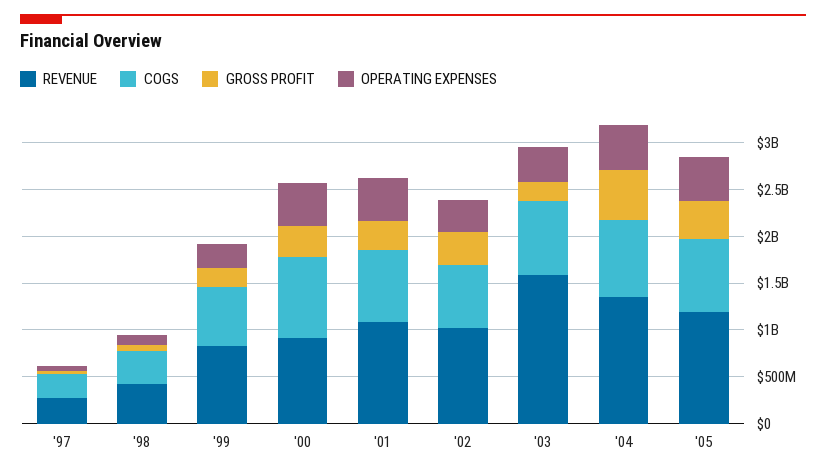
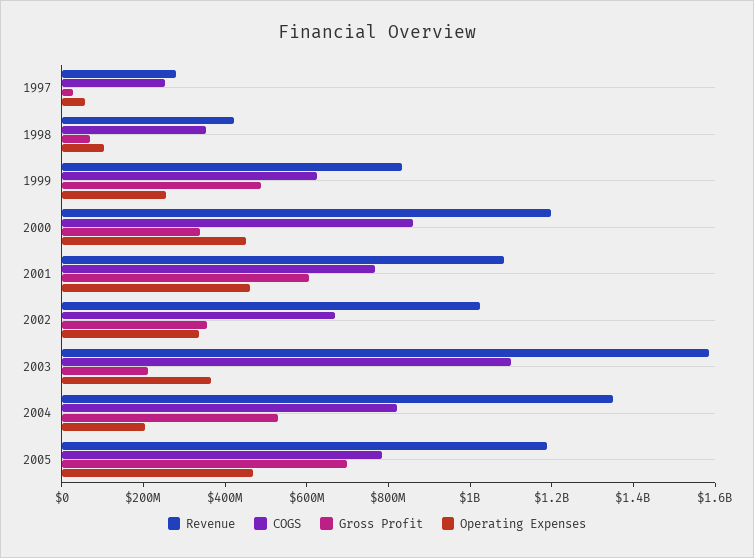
GROSS PROFIT, '99: 200000000 -> 500000000
REVENUE, '00: 900000000 -> 1200000000
GROSS PROFIT, '01: 300000000 -> 600000000
COGS, '03: 800000000 -> 1100000000
OPERATING EXPENSES, '04: 500000000 -> 200000000
GROSS PROFIT, '05: 400000000 -> 700000000

